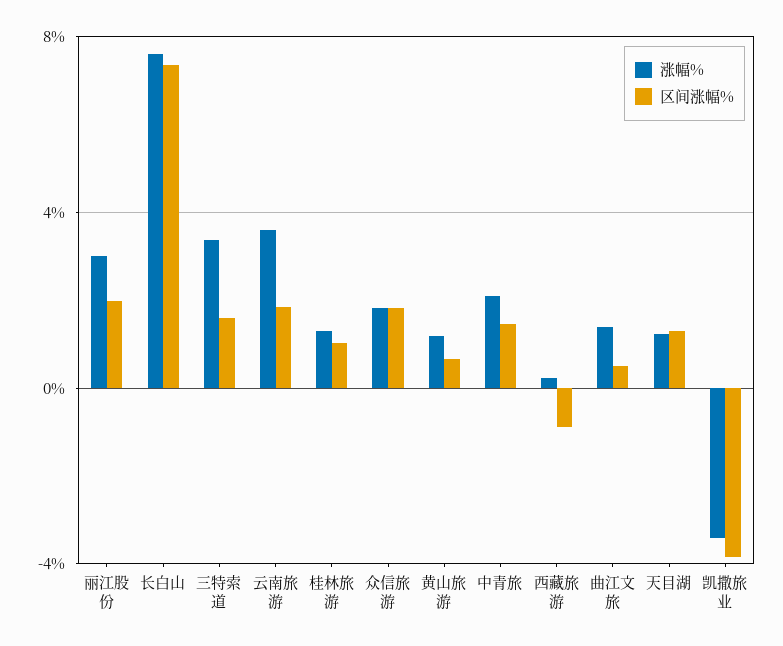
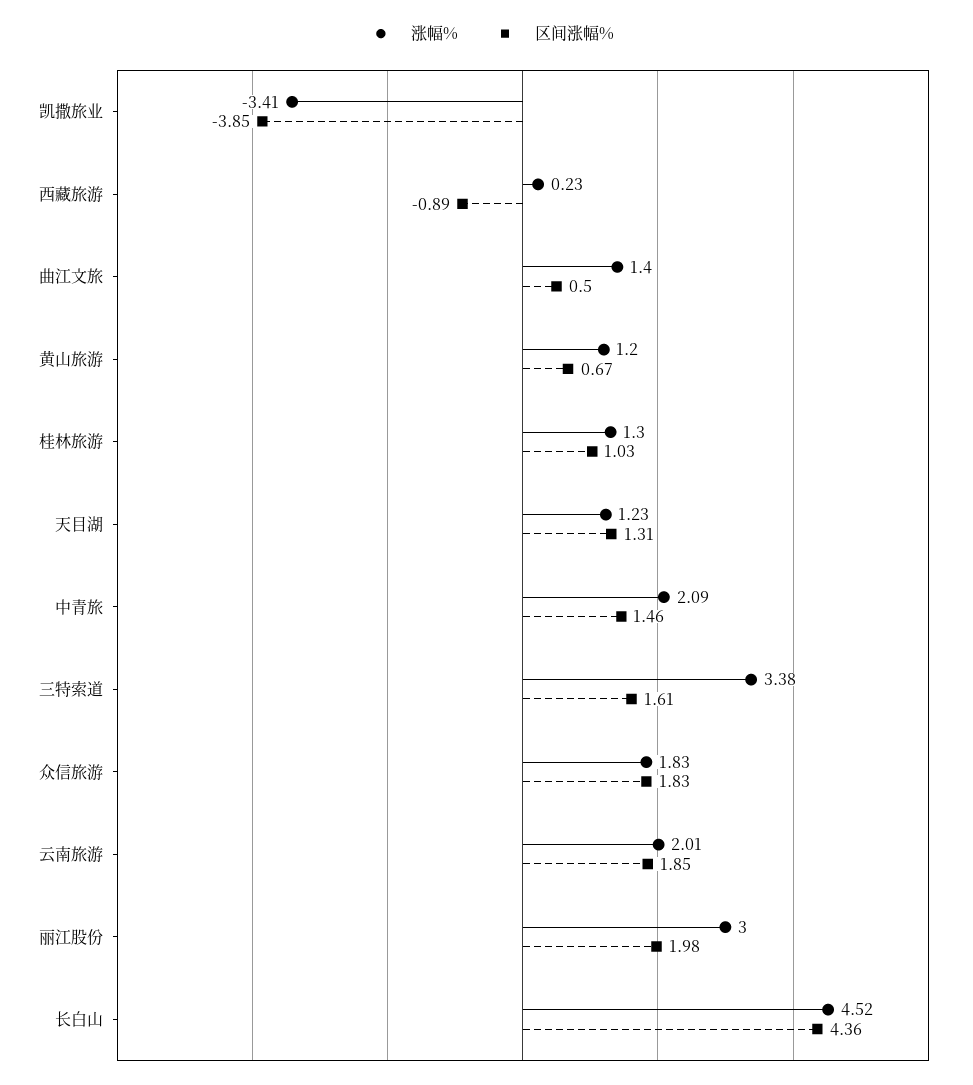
涨幅%, 长白山: 7.5 -> 4.52
区间涨幅%, 长白山: 7.5 -> 4.36
涨幅%, 云南旅游: 3.5 -> 2.01

